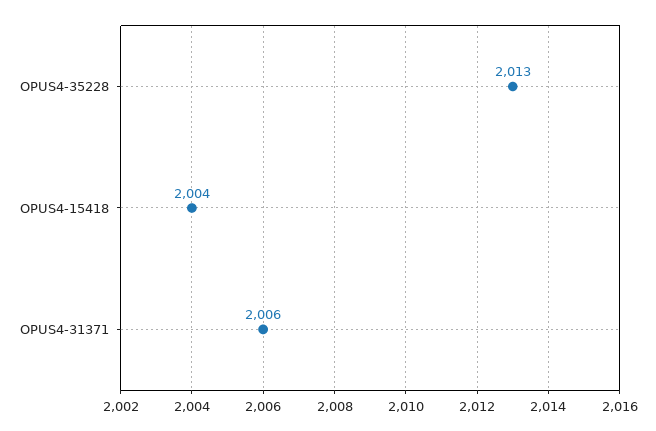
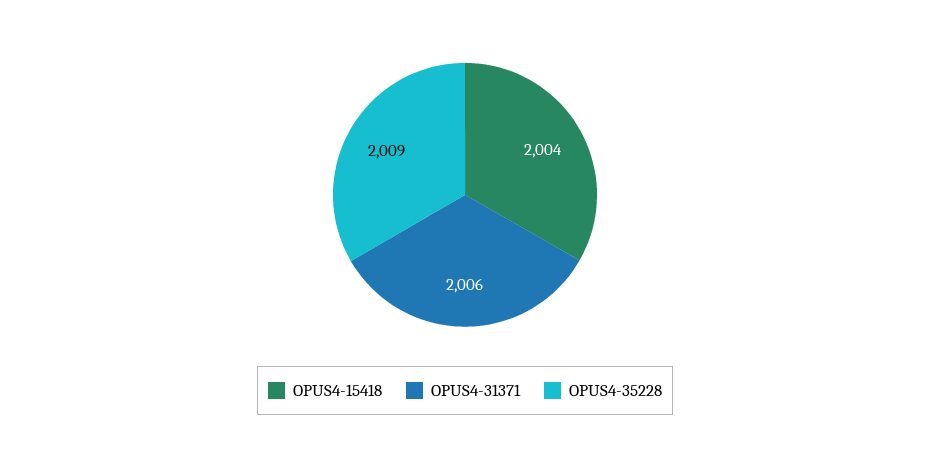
OPUS4-35228: 2013 -> 2009

